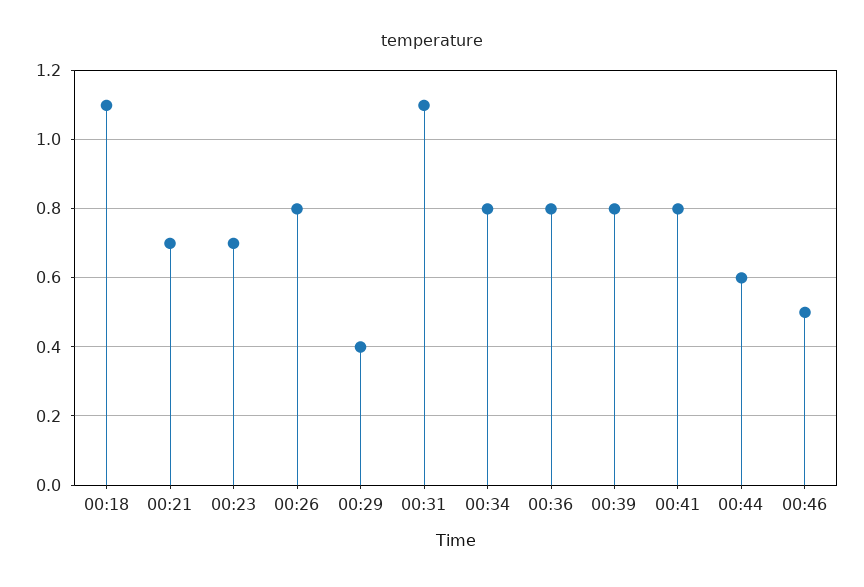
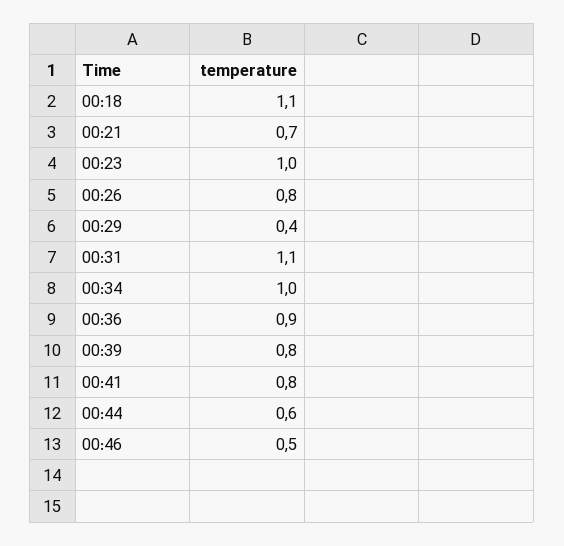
00:23: 0.7 -> 1
00:34: 0.8 -> 1
00:36: 0.8 -> 0.9

